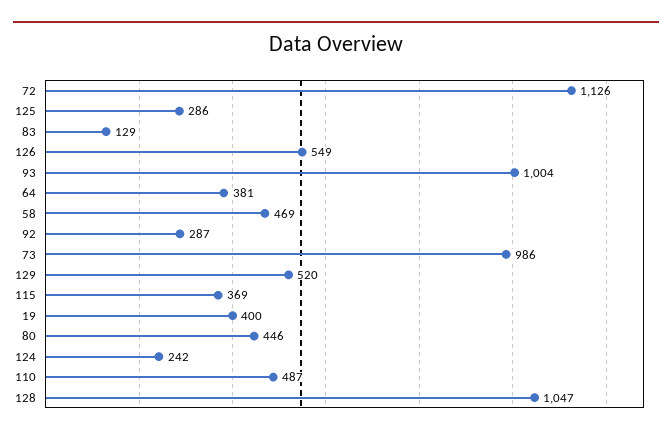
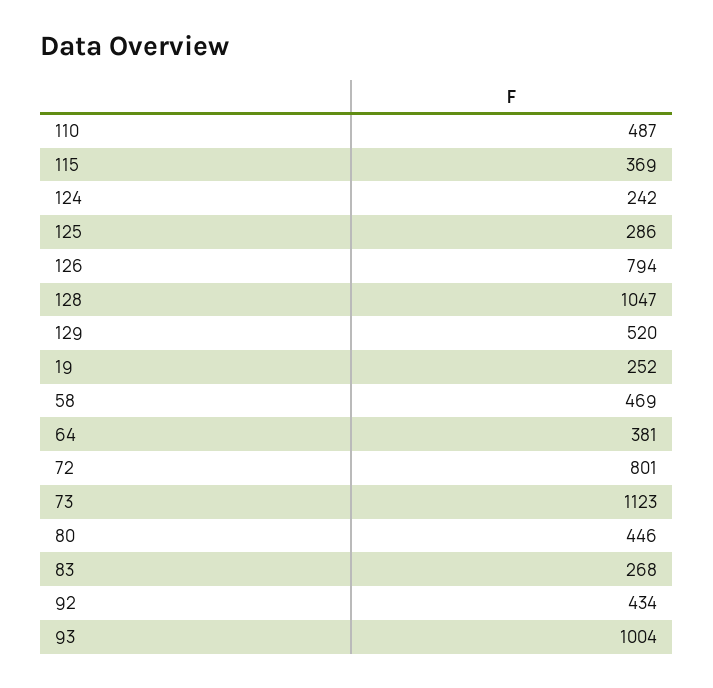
72: 1126 -> 801
83: 129 -> 268
126: 549 -> 794
92: 287 -> 434
73: 986 -> 1123
19: 400 -> 252

